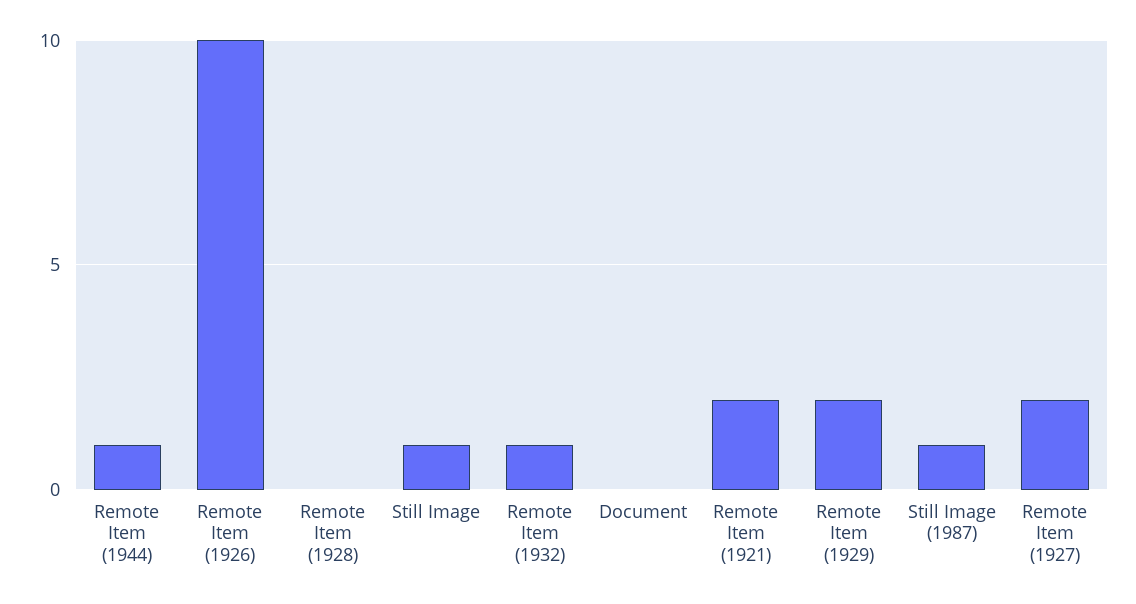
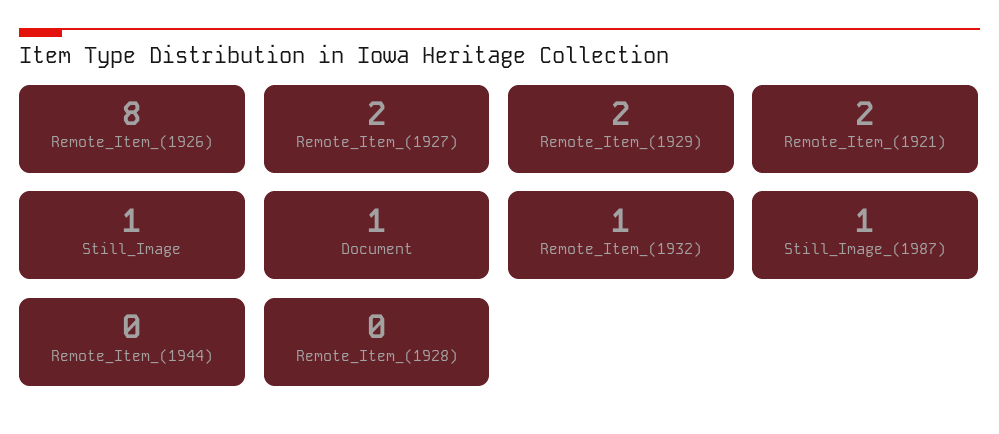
Remote Item (1944): 1 -> 0
Remote Item (1926): 10 -> 8
Document: 0 -> 1

